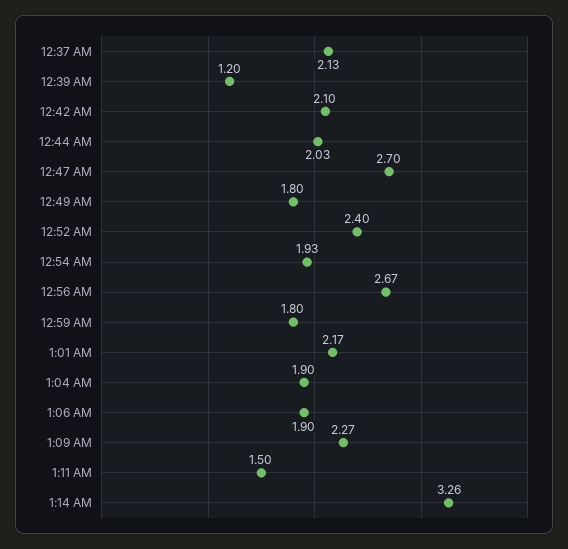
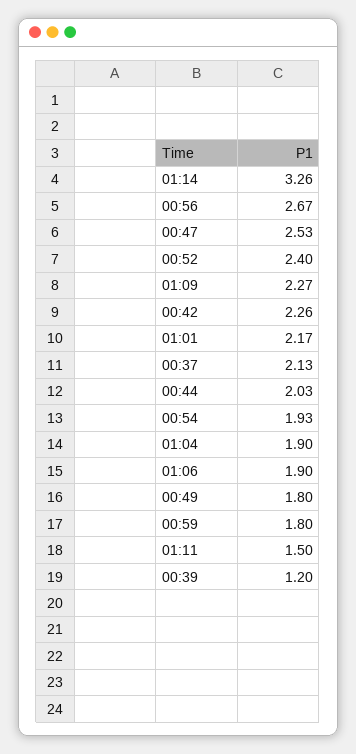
12:42 AM: 2.1 -> 2.26
12:47 AM: 2.7 -> 2.53

